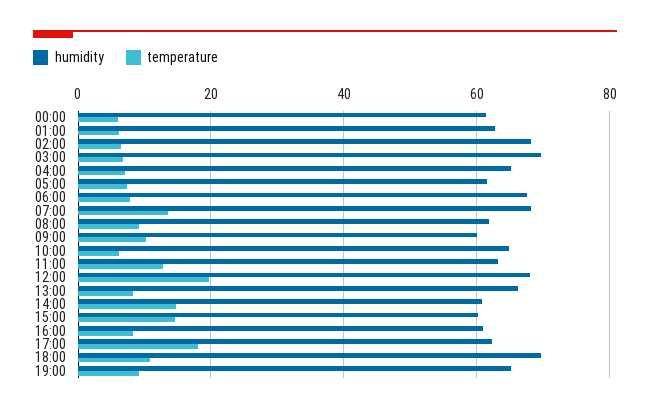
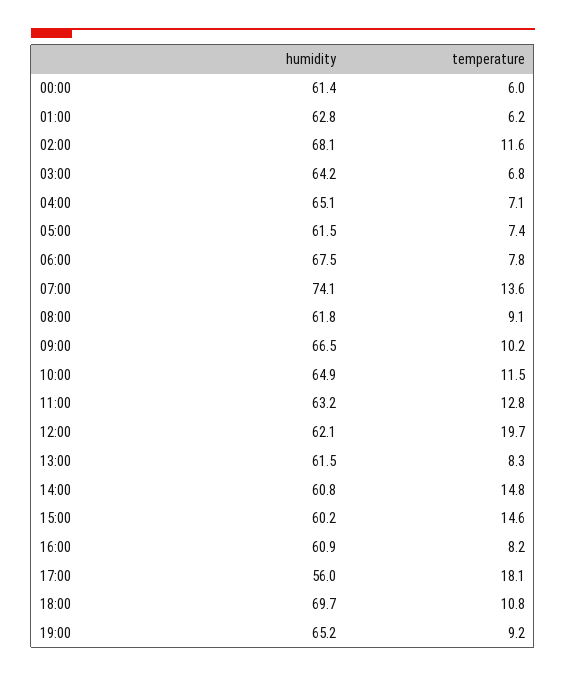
temperature, 02:00: 6 -> 11.6
humidity, 03:00: 70 -> 64.2
humidity, 07:00: 68 -> 74.1
humidity, 09:00: 60 -> 66.5
temperature, 10:00: 6 -> 11.5
humidity, 12:00: 68 -> 62.1
humidity, 13:00: 66 -> 61.5
humidity, 17:00: 62 -> 56

